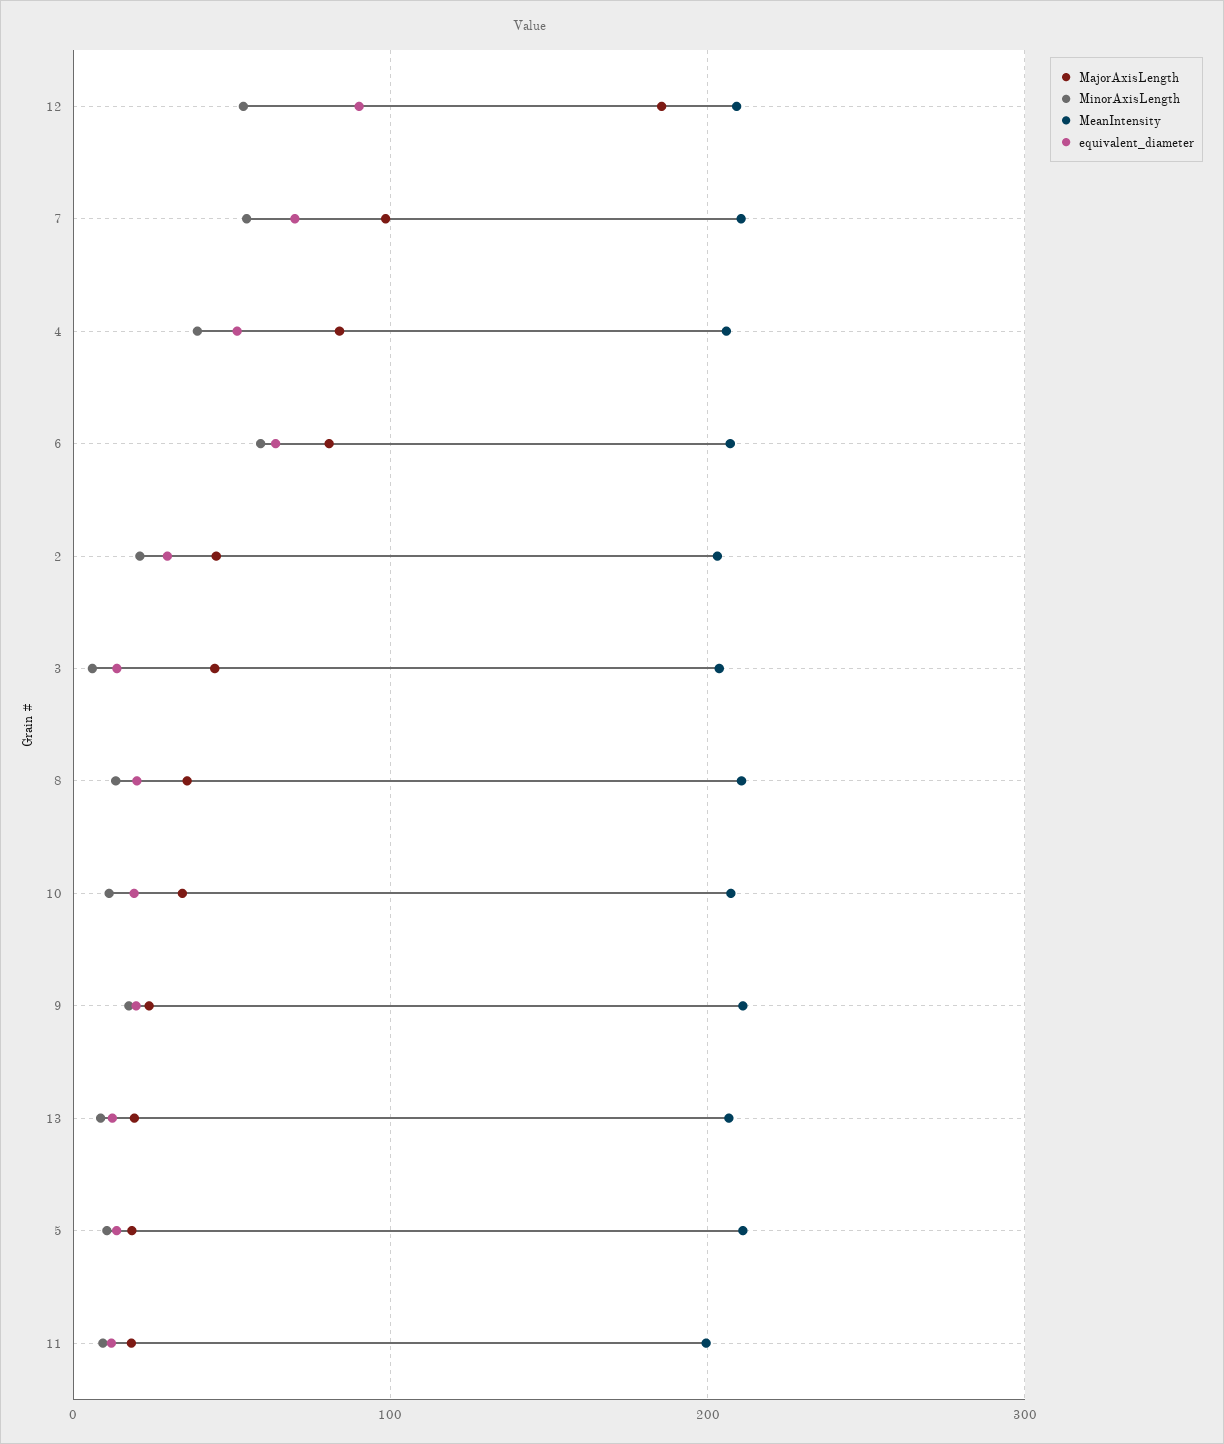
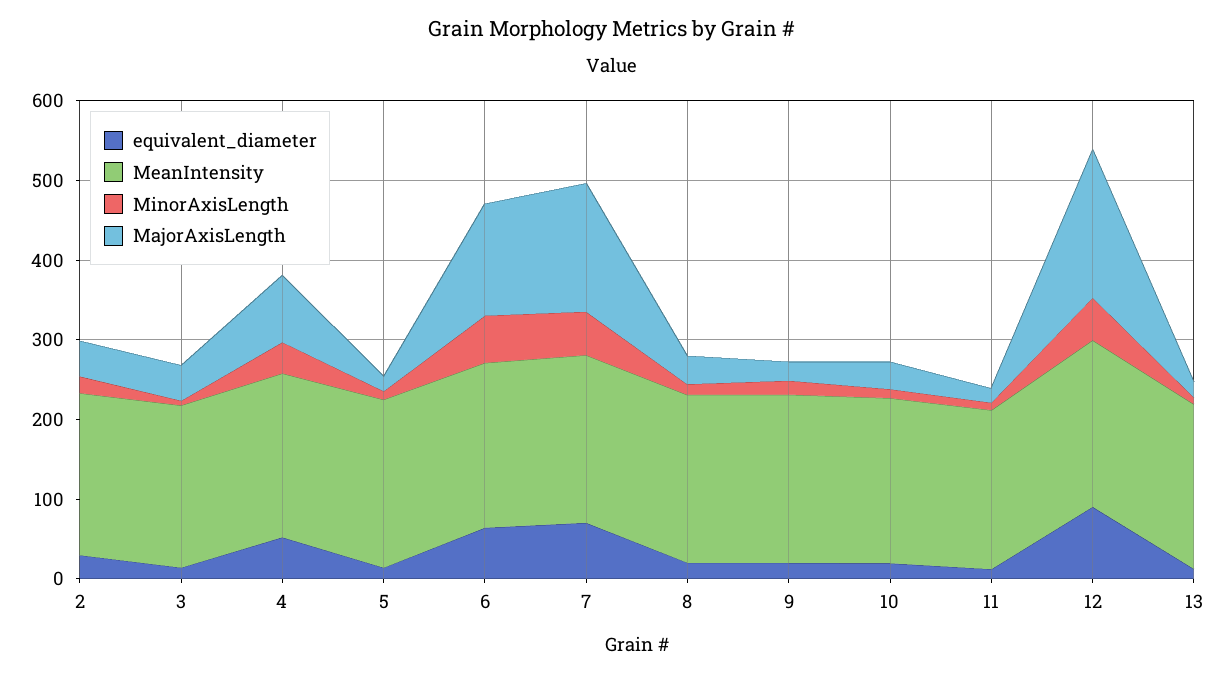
MajorAxisLength, 7: 100 -> 160
MajorAxisLength, 6: 80 -> 140

